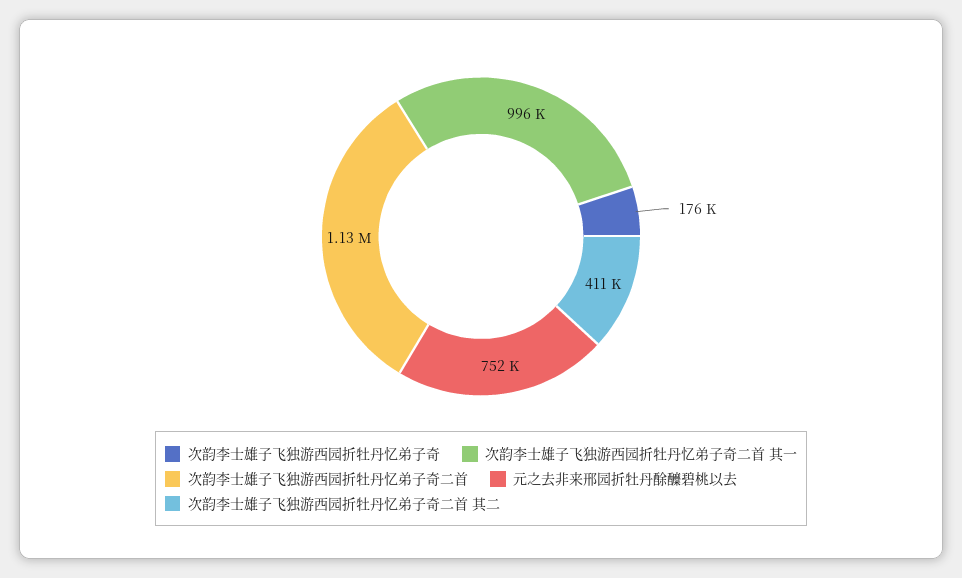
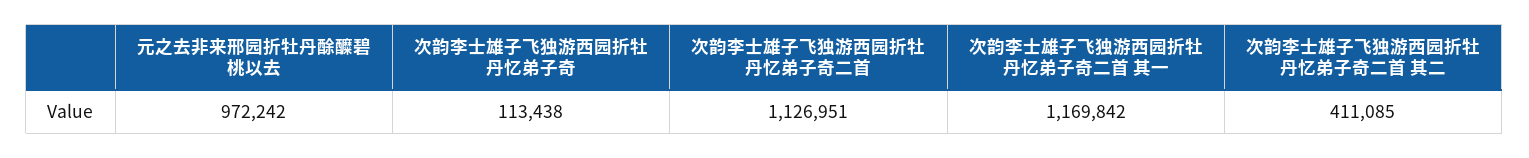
次韵李士雄子飞独游西园折牡丹忆弟子奇: 176000 -> 113438
次韵李士雄子飞独游西园折牡丹忆弟子奇二首 其一: 996000 -> 1169842
元之去非来邢园折牡丹酴醾碧桃以去: 752000 -> 972242

